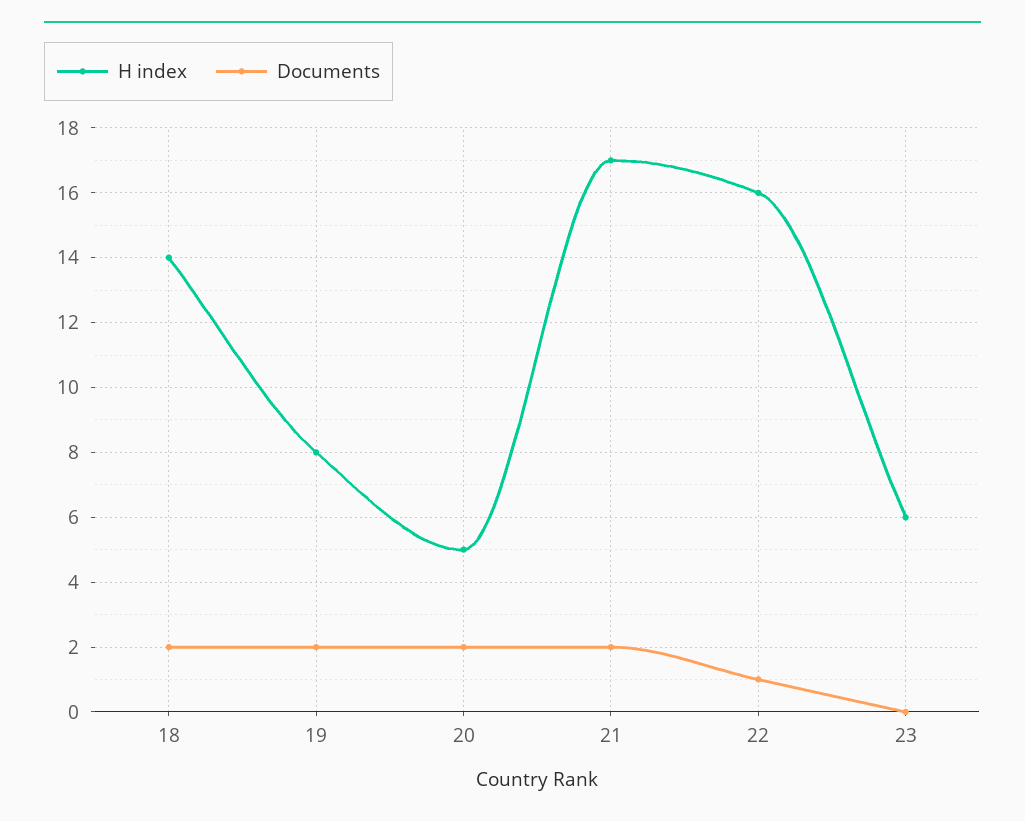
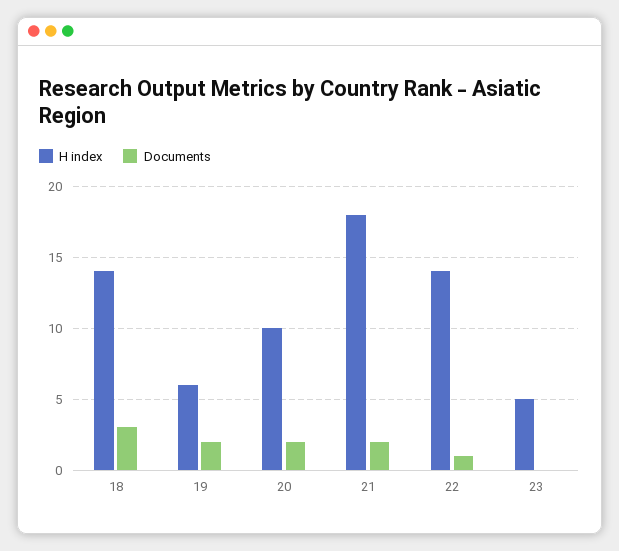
Documents, 18: 2 -> 3
H index, 19: 8 -> 6
H index, 20: 5 -> 10
H index, 21: 17 -> 18
H index, 22: 16 -> 14
H index, 23: 6 -> 5

